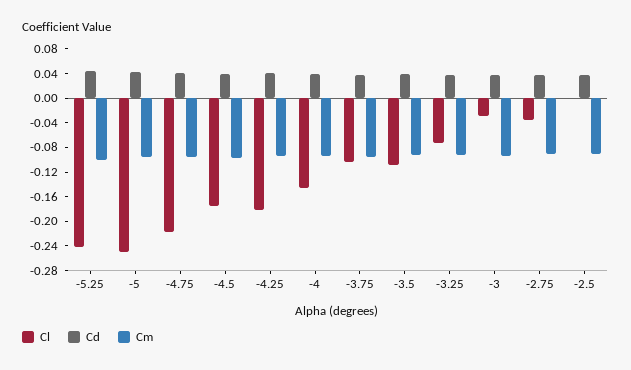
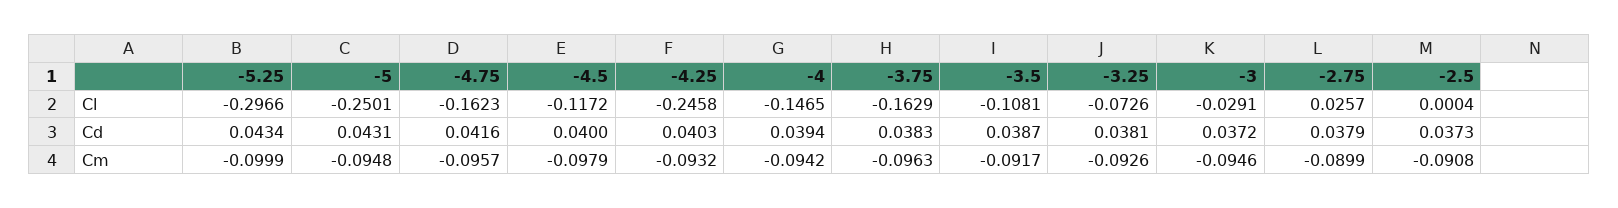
Cl, -5.25: -0.24 -> -0.2966
Cl, -4.75: -0.22 -> -0.1623
Cl, -4.5: -0.18 -> -0.1172
Cl, -4.25: -0.18 -> -0.2458
Cl, -3.75: -0.1 -> -0.1629
Cl, -2.75: -0.04 -> 0.0257

